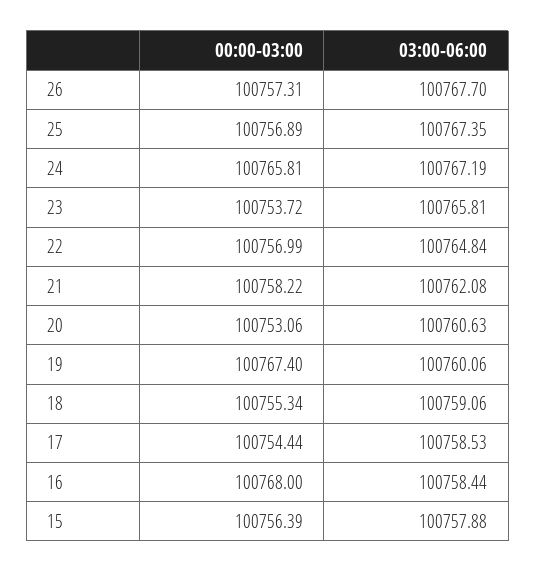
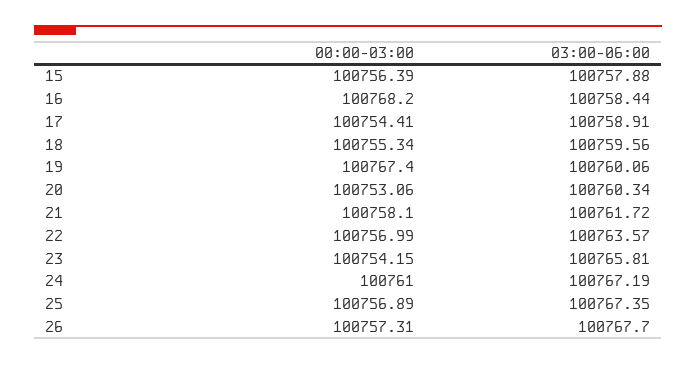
00:00-03:00, 24: 100765.81 -> 100761
00:00-03:00, 23: 100753.72 -> 100754.15
03:00-06:00, 22: 100764.84 -> 100763.57
00:00-03:00, 21: 100758.22 -> 100758.1
03:00-06:00, 21: 100762.08 -> 100761.72
03:00-06:00, 20: 100760.63 -> 100760.34
03:00-06:00, 18: 100759.06 -> 100759.56
00:00-03:00, 17: 100754.44 -> 100754.41
03:00-06:00, 17: 100758.53 -> 100758.91
00:00-03:00, 16: 100768 -> 100768.2

